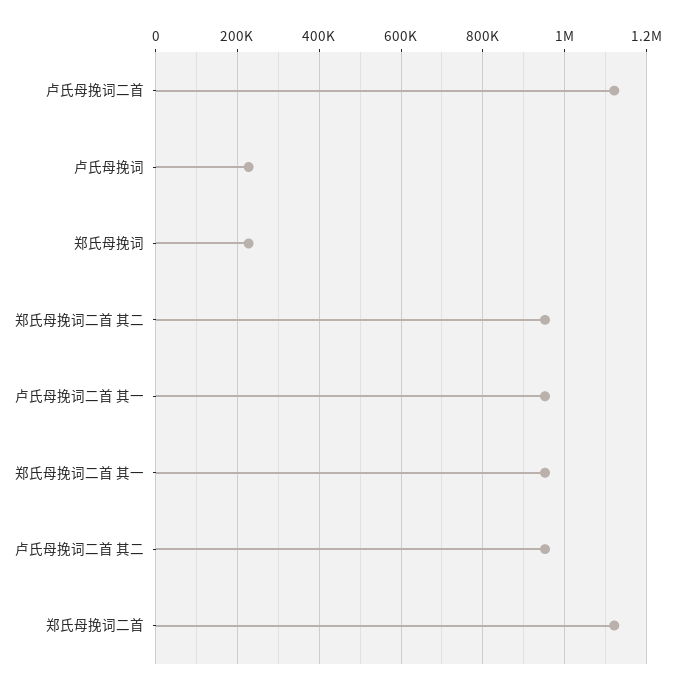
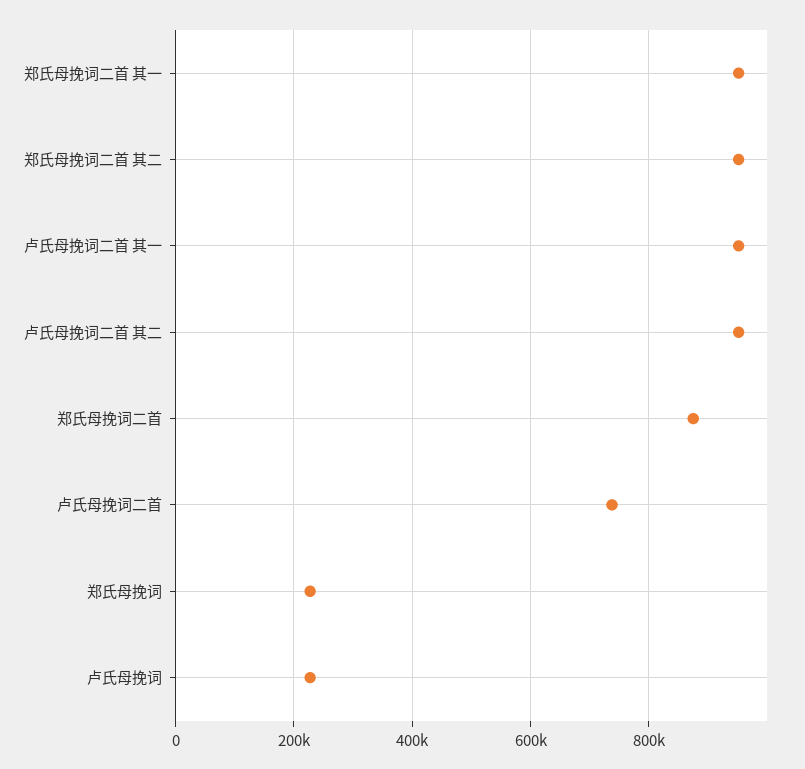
卢氏母挽词二首: 1120000 -> 740000
郑氏母挽词二首: 1120000 -> 880000

